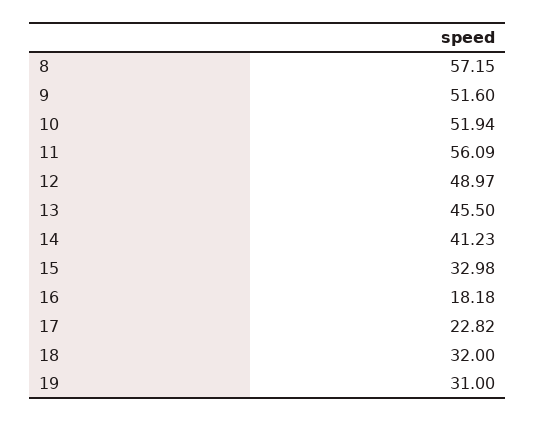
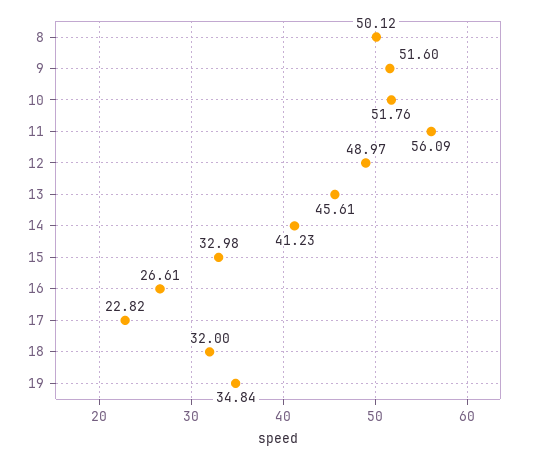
8: 57.15 -> 50.12
10: 51.94 -> 51.76
13: 45.5 -> 45.61
16: 18.18 -> 26.61
19: 31 -> 34.84

